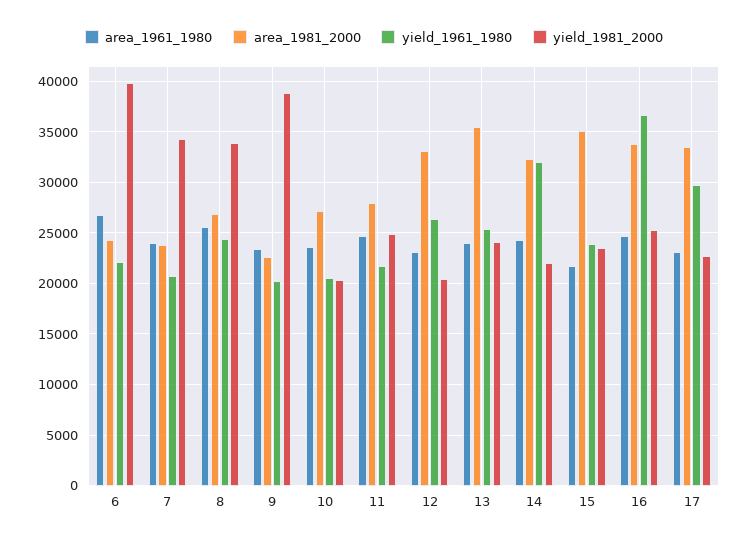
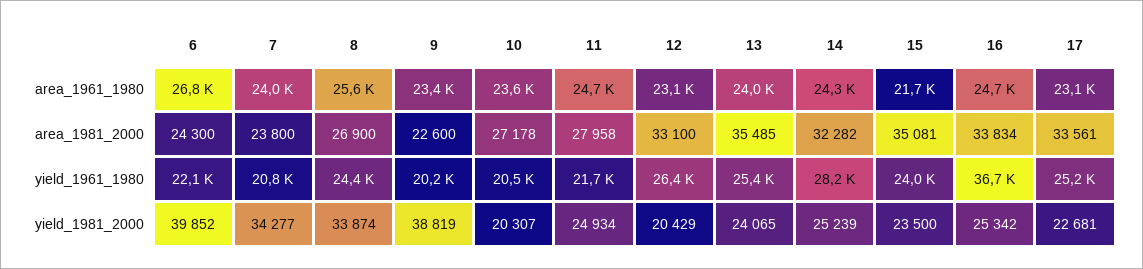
yield_1961_1980, 14: 32000 -> 28200
yield_1981_2000, 14: 22000 -> 25239
yield_1961_1980, 17: 30000 -> 25200

